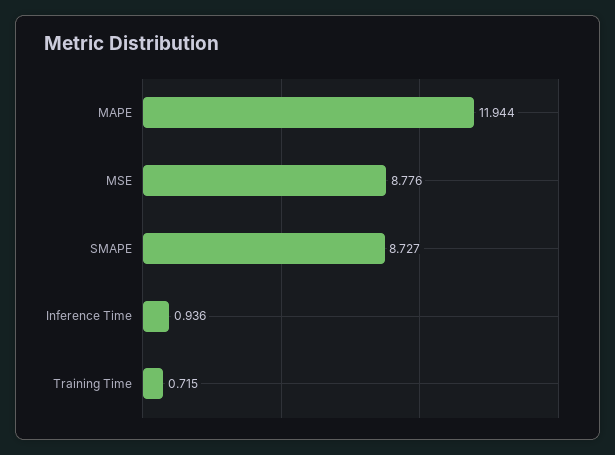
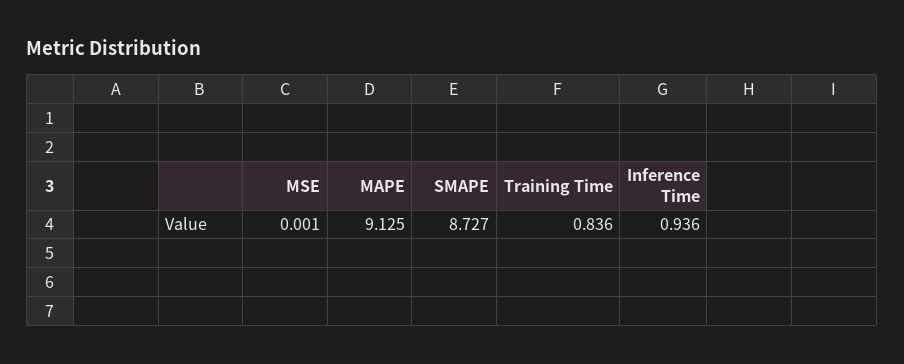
MAPE: 11.944 -> 9.125
MSE: 8.776 -> 0.001
Training Time: 0.715 -> 0.836

